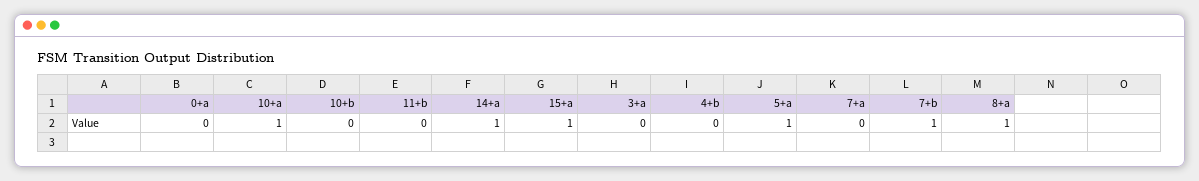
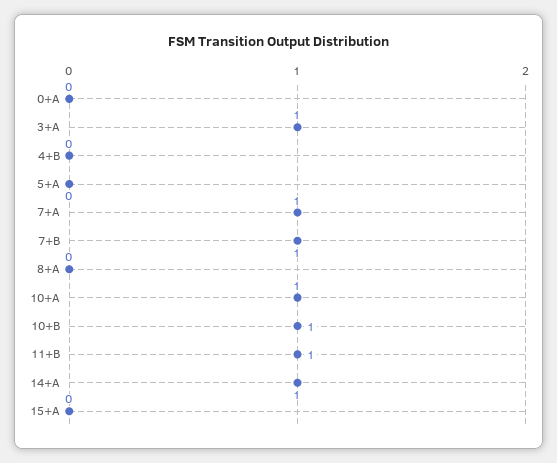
10+b: 0 -> 1
11+b: 0 -> 1
15+a: 1 -> 0
3+a: 0 -> 1
5+a: 1 -> 0
7+a: 0 -> 1
8+a: 1 -> 0

